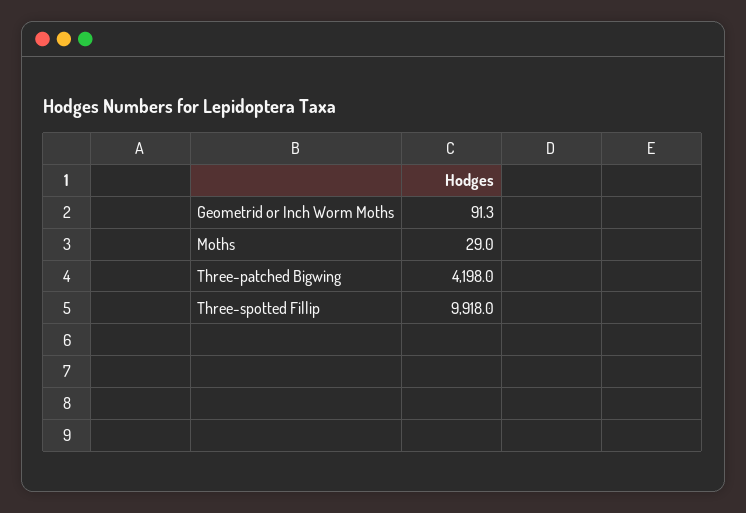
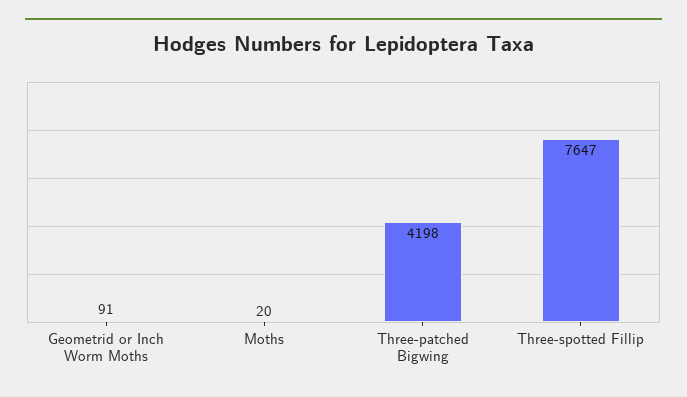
Moths: 29 -> 20
Three-spotted Fillip: 9918 -> 7647

